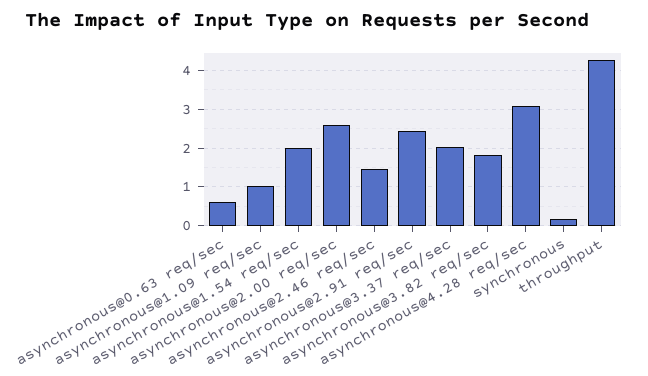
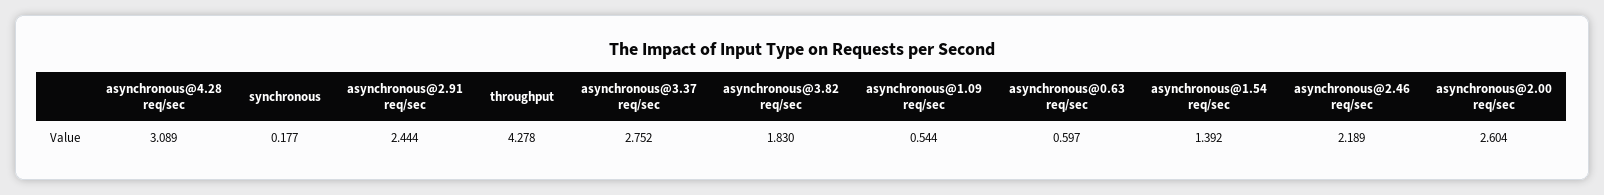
asynchronous@1.09 req/sec: 1 -> 0.544
asynchronous@1.54 req/sec: 2 -> 1.392
asynchronous@2.46 req/sec: 1.4 -> 2.189
asynchronous@3.37 req/sec: 2 -> 2.752

